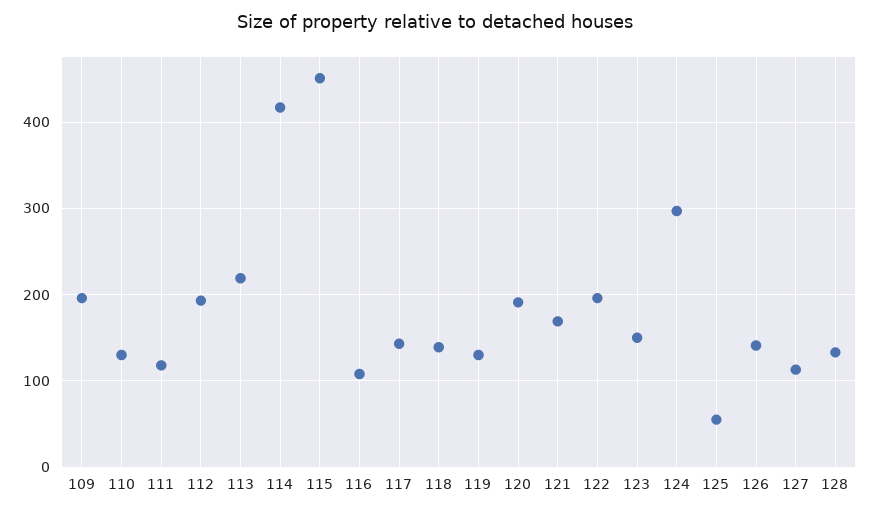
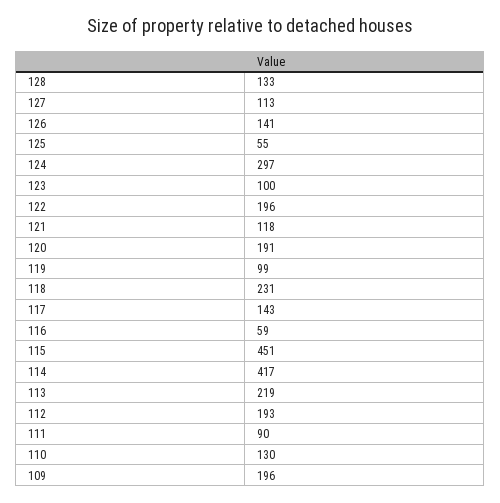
111: 120 -> 90
116: 110 -> 59
118: 140 -> 231
119: 130 -> 99
121: 170 -> 118
123: 150 -> 100

